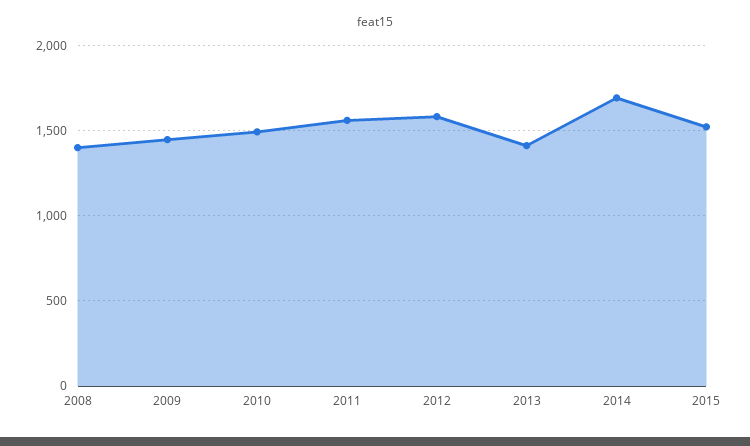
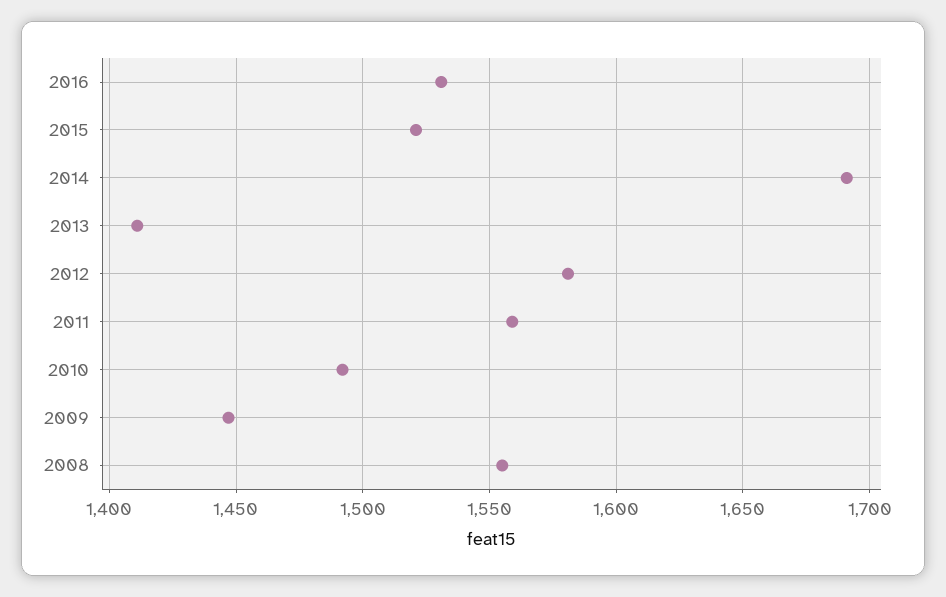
2008: 1400 -> 1555
2016: none -> 1530

